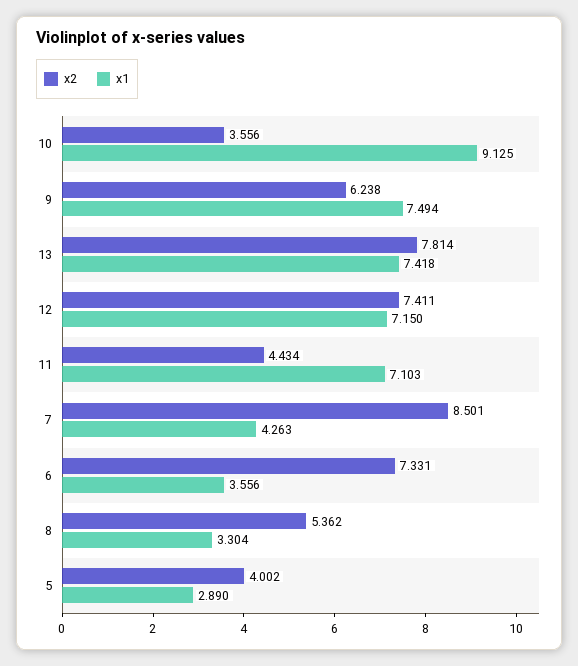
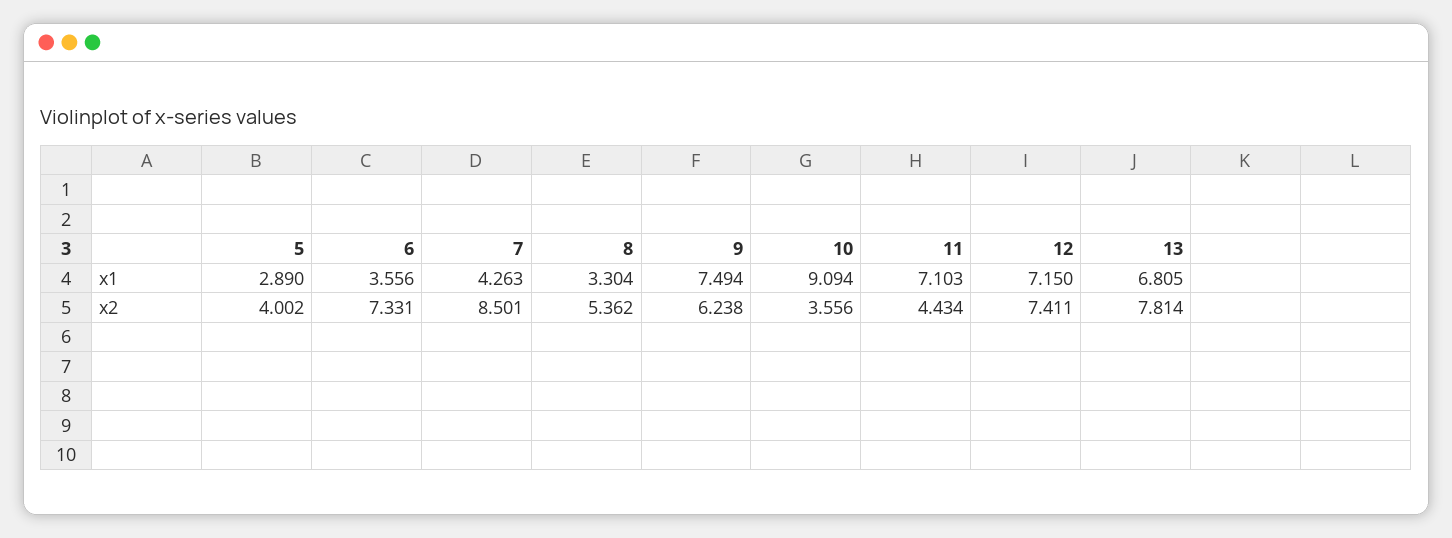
x1, 10: 9.125 -> 9.094
x1, 13: 7.418 -> 6.805

